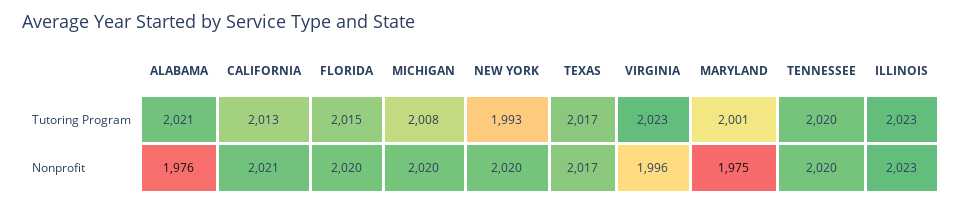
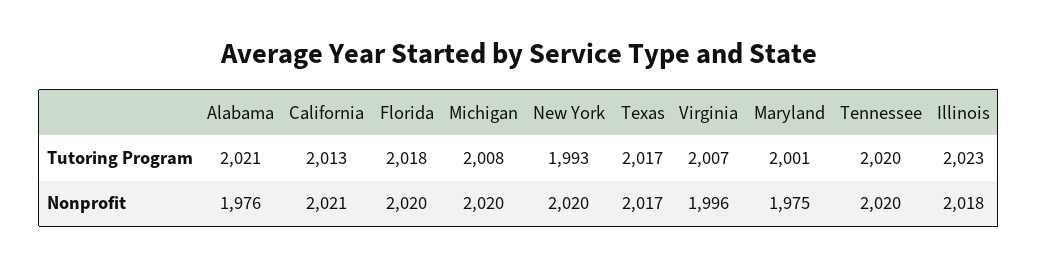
FLORIDA, Tutoring Program: 2015 -> 2018
VIRGINIA, Tutoring Program: 2023 -> 2007
ILLINOIS, Nonprofit: 2023 -> 2018

